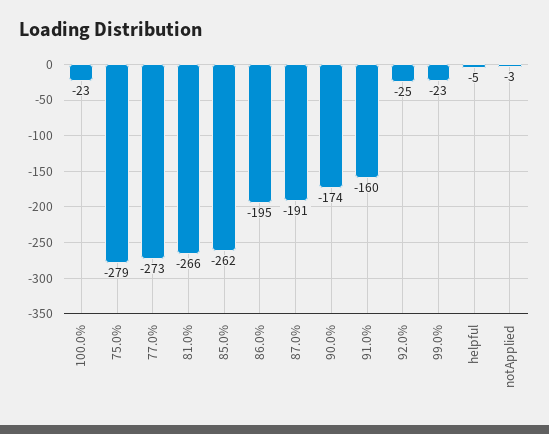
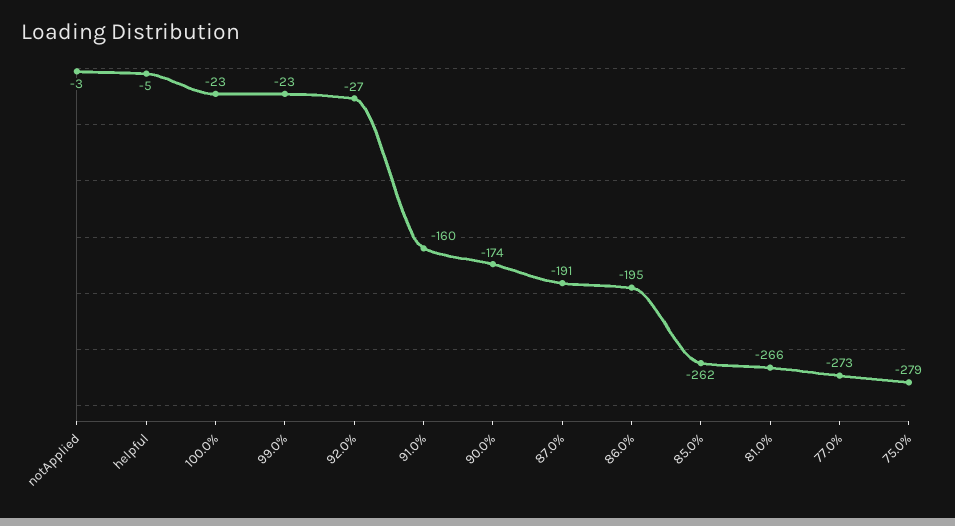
92.0%: -25 -> -27

